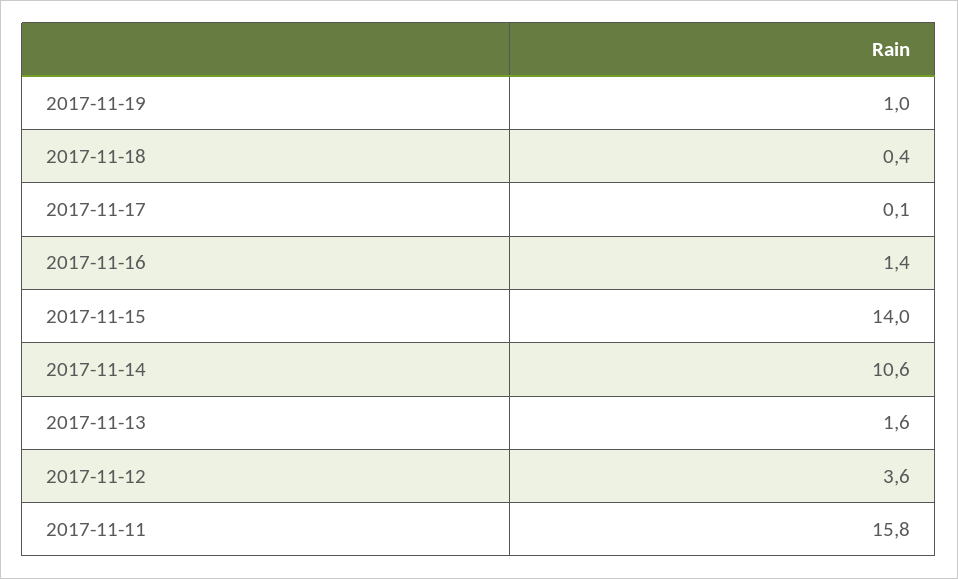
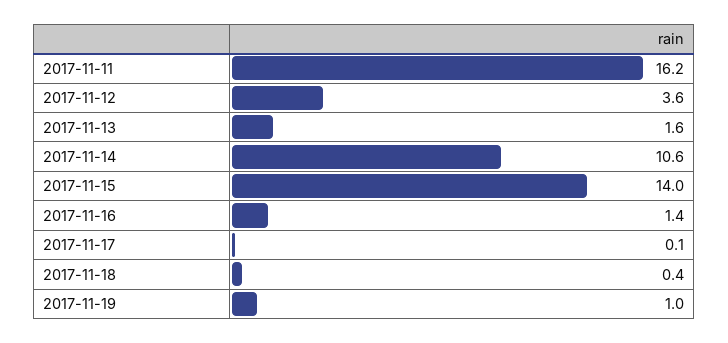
2017-11-11: 15.8 -> 16.2

